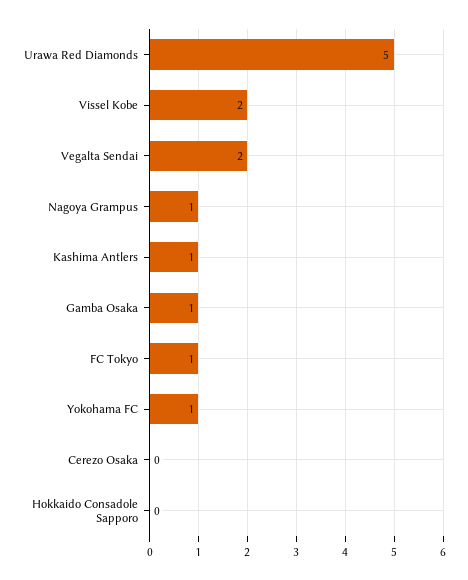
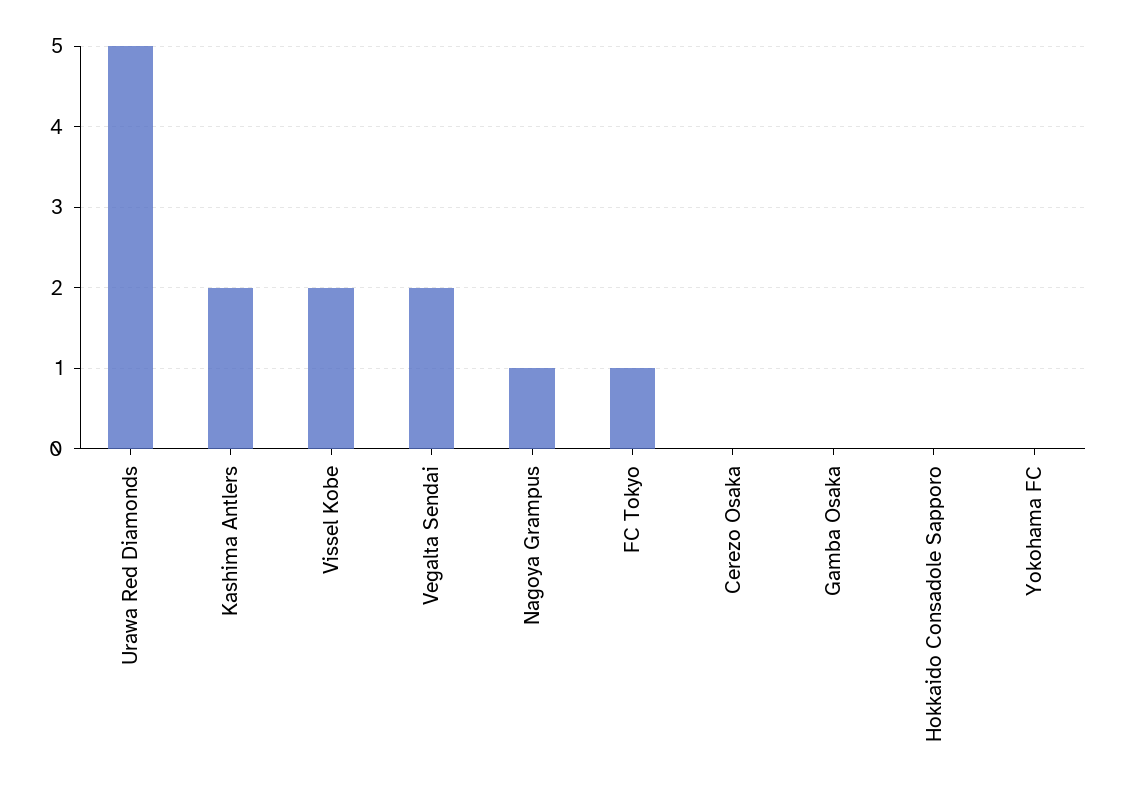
Kashima Antlers: 1 -> 2
Gamba Osaka: 1 -> 0
Yokohama FC: 1 -> 0

